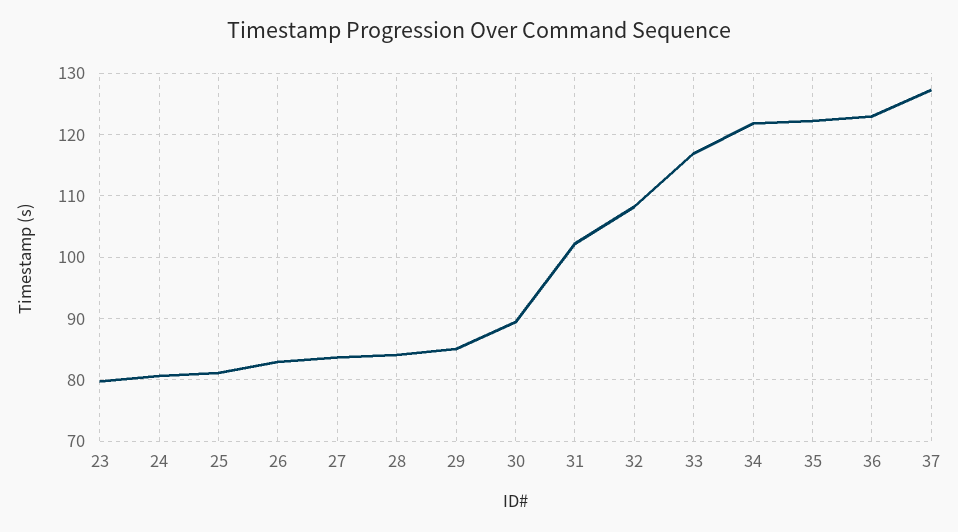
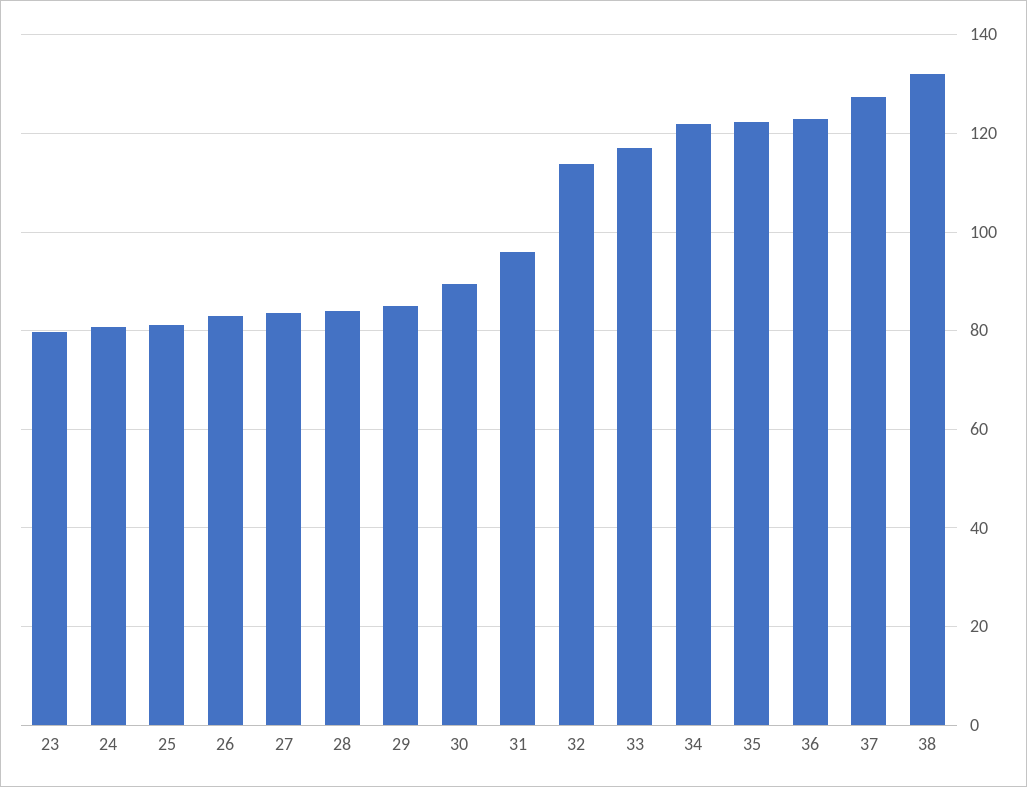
31: 102 -> 96
32: 108 -> 114
38: none -> 132

